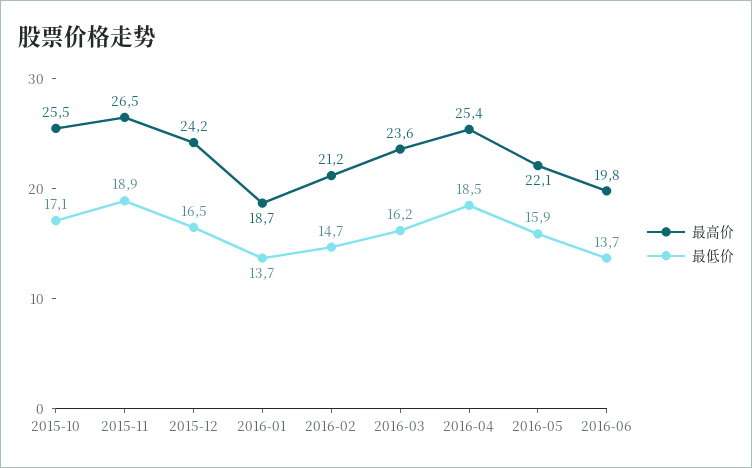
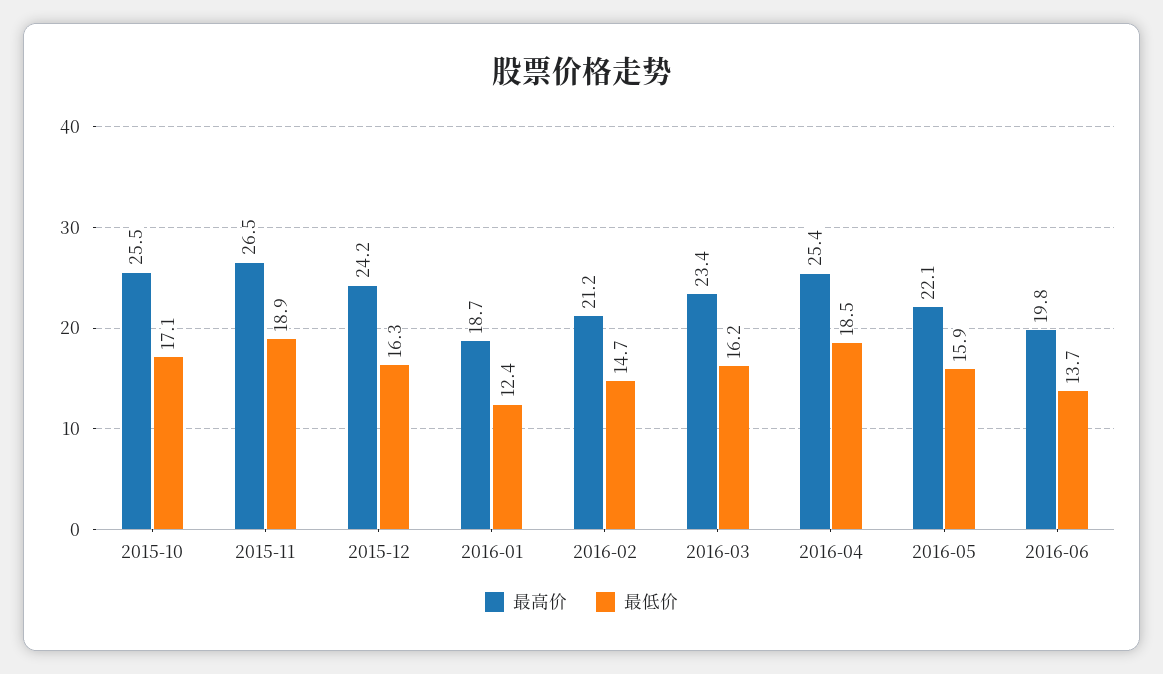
最低价, 2015-12: 16.5 -> 16.3
最低价, 2016-01: 13.7 -> 12.4
最高价, 2016-03: 23.6 -> 23.4

